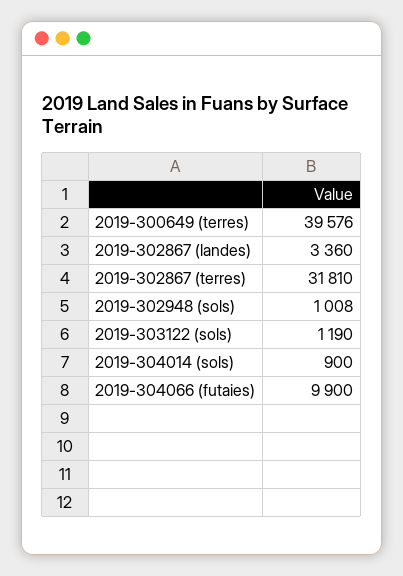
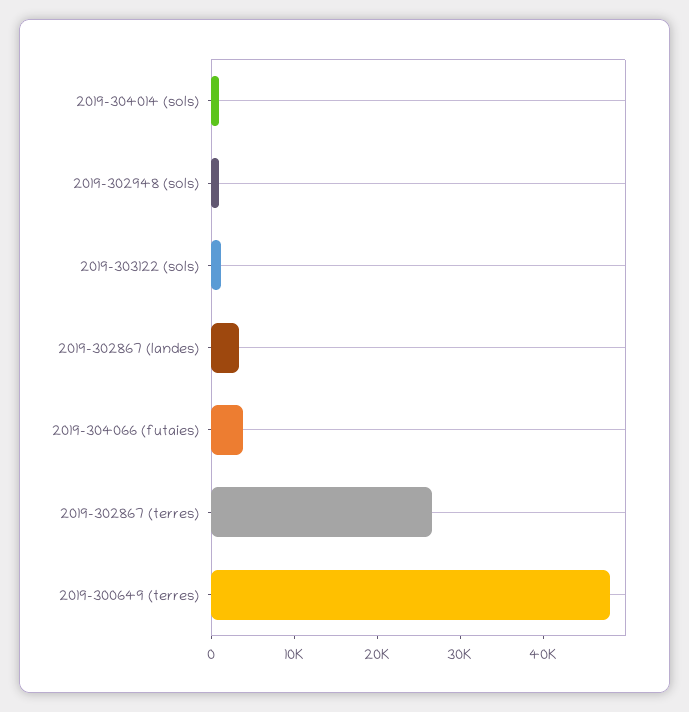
2019-300649 (terres): 39576 -> 48000
2019-302867 (terres): 31810 -> 26000
2019-304066 (futaies): 9900 -> 4000

